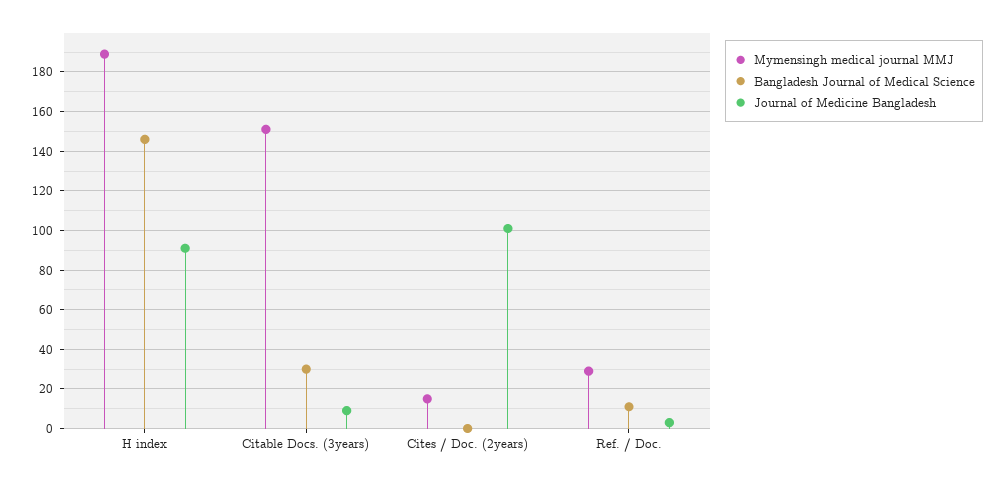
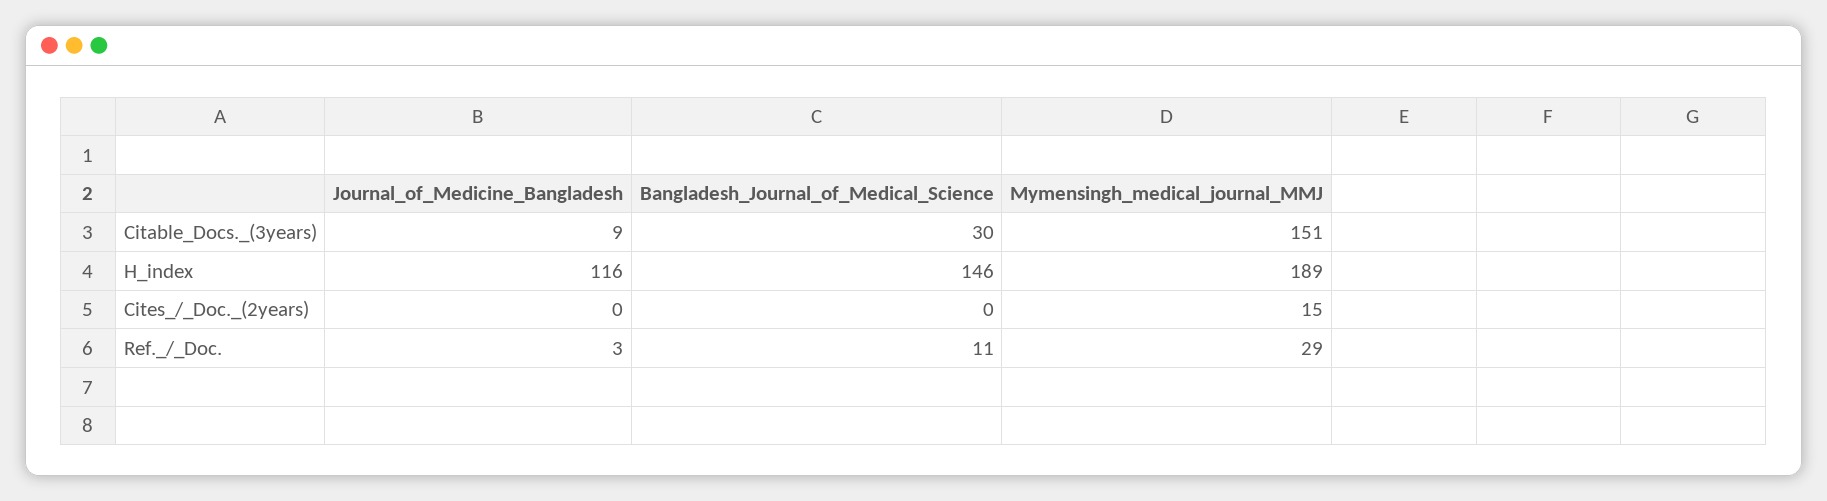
Journal of Medicine Bangladesh, H index: 90 -> 116
Journal of Medicine Bangladesh, Cites / Doc. (2years): 100 -> 0

